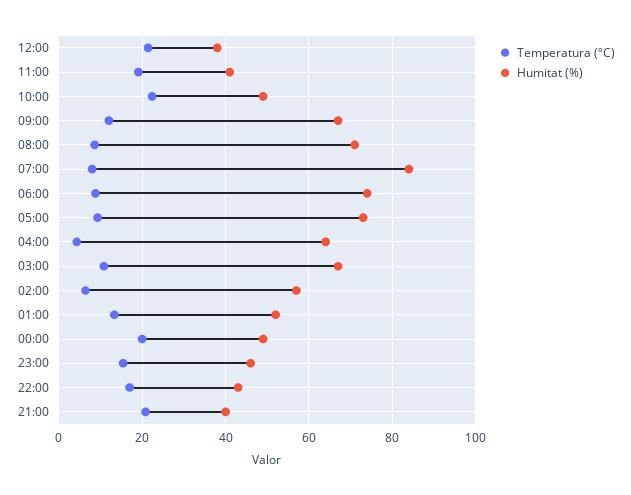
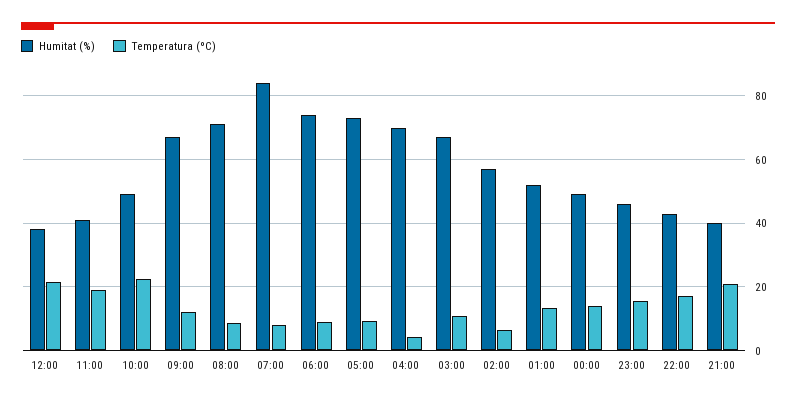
Humitat (%), 04:00: 64 -> 70
Temperatura (ºC), 00:00: 20 -> 14

